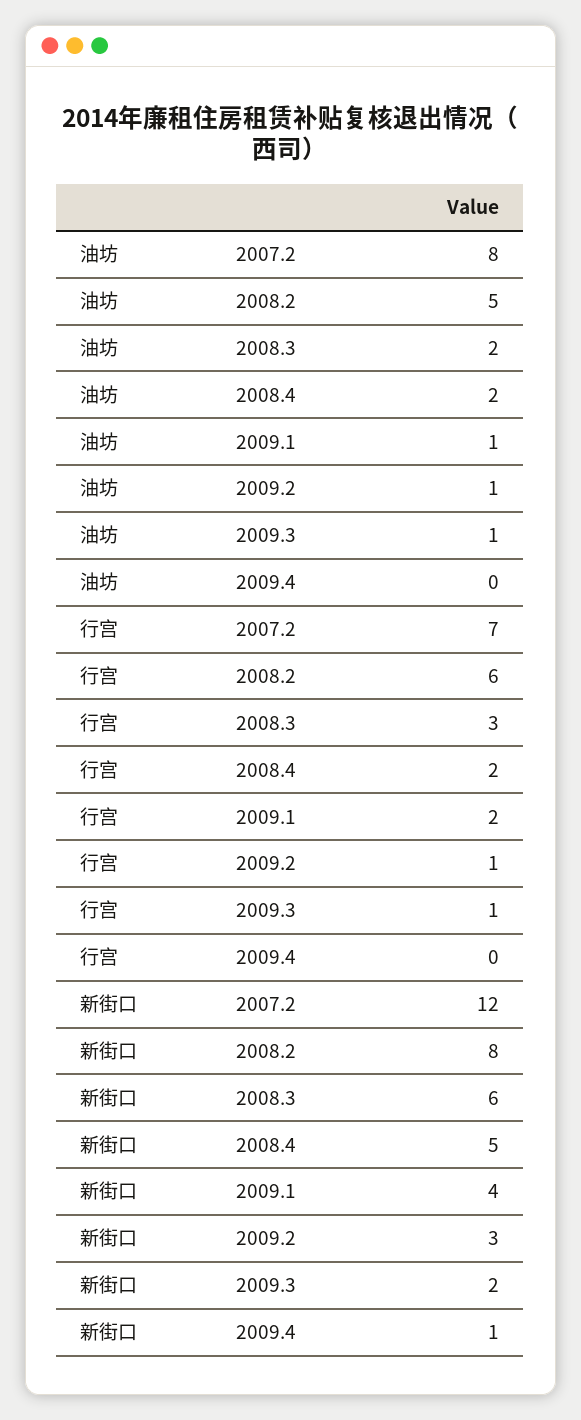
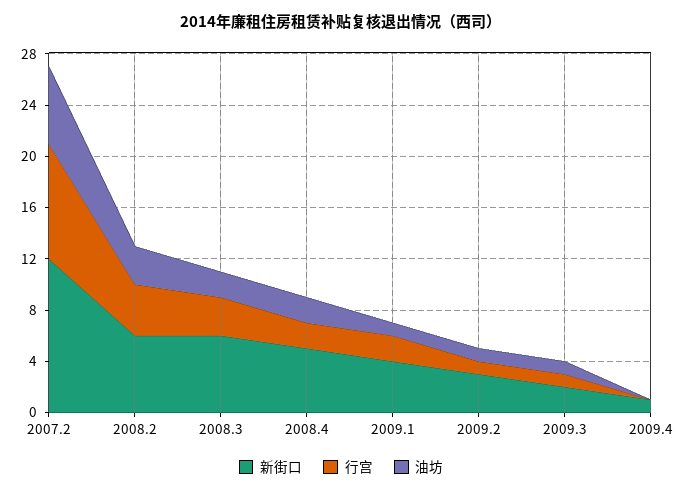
油坊, 2007.2: 8 -> 6
油坊, 2008.2: 5 -> 3
行宫, 2007.2: 7 -> 9
行宫, 2008.2: 6 -> 4
新街口, 2008.2: 8 -> 6

